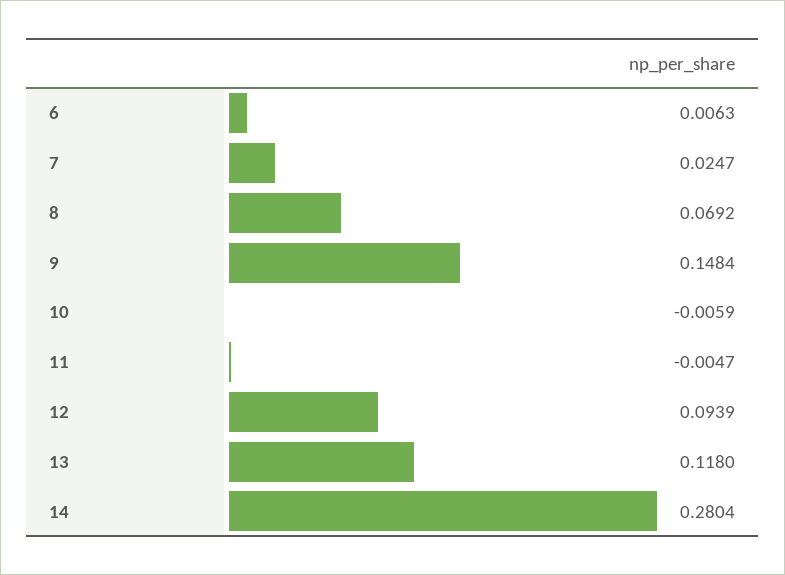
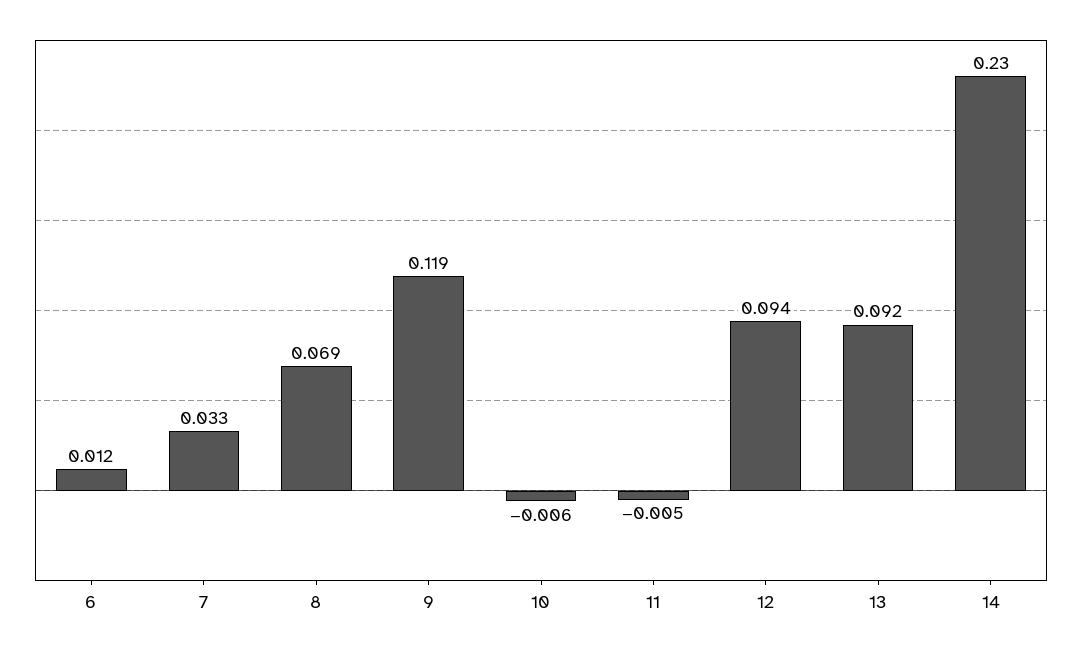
6: 0.0063 -> 0.012
7: 0.0247 -> 0.033
9: 0.1484 -> 0.119
13: 0.118 -> 0.092
14: 0.2804 -> 0.23

